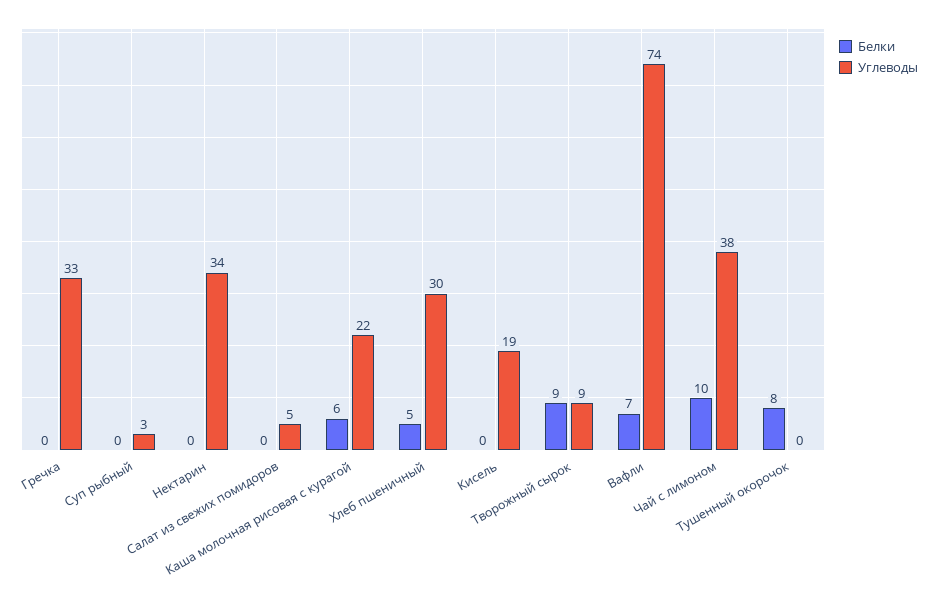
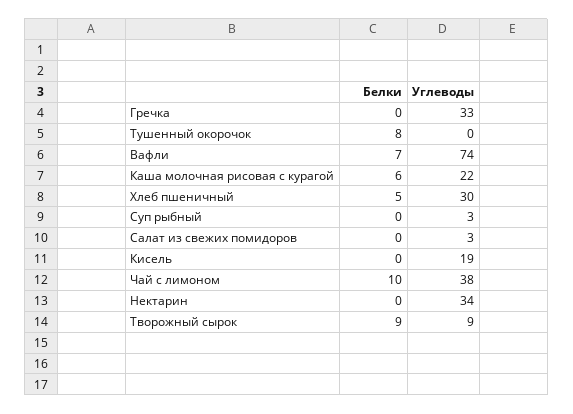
Углеводы, Салат из свежих помидоров: 5 -> 3

